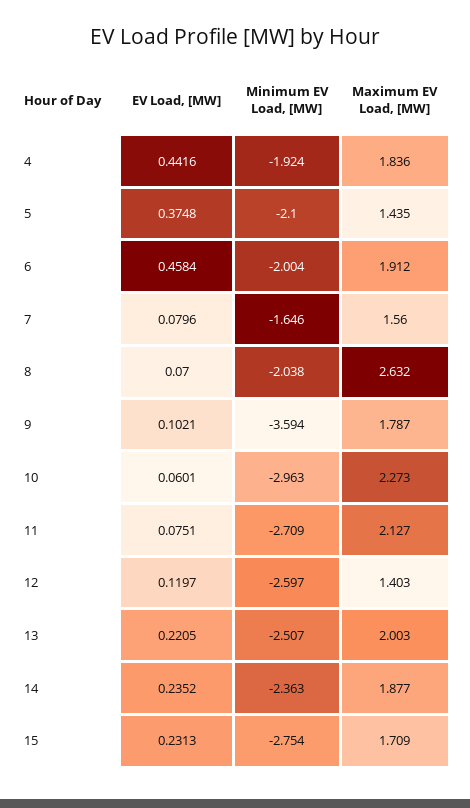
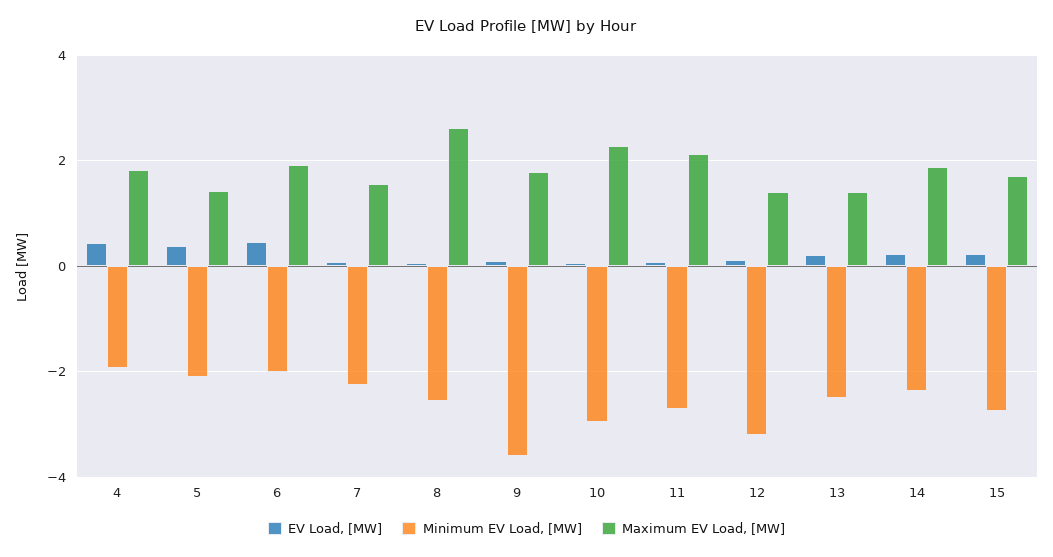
Minimum EV Load, [MW], 7: -1.646 -> -2.2
Minimum EV Load, [MW], 8: -2.038 -> -2.6
Minimum EV Load, [MW], 12: -2.597 -> -3.2
Maximum EV Load, [MW], 13: 2.003 -> 1.4

